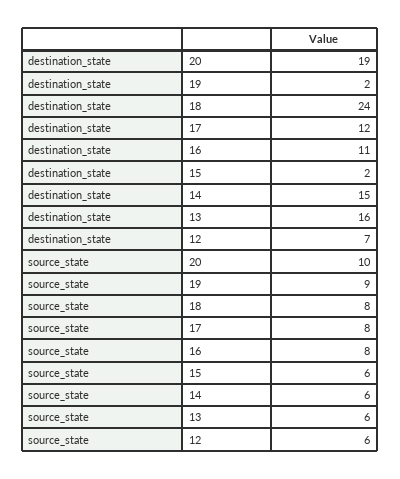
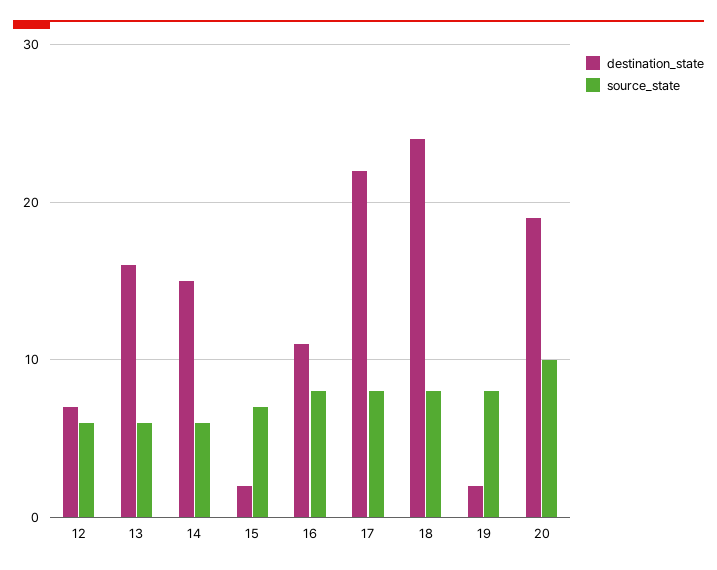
destination_state, 17: 12 -> 22
source_state, 19: 9 -> 8
source_state, 15: 6 -> 7

